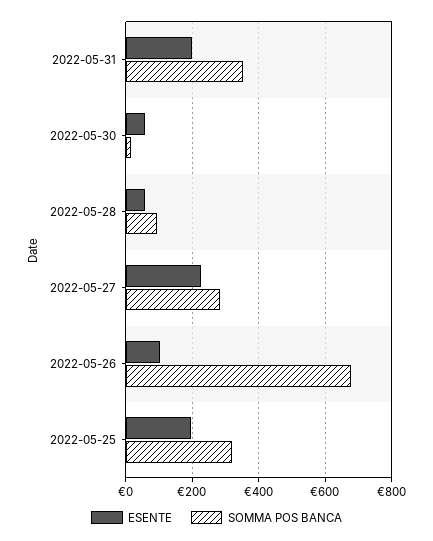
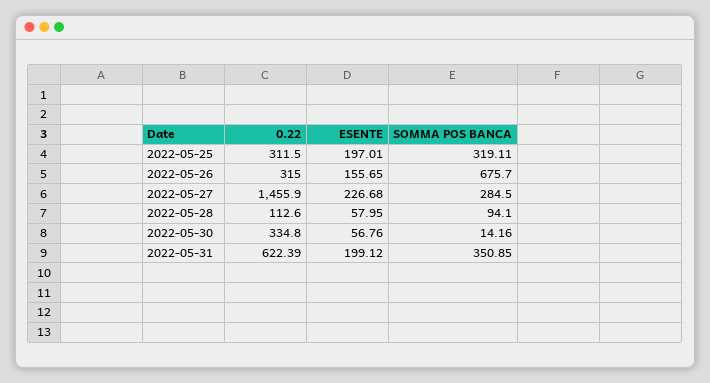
ESENTE, 2022-05-26: 100 -> 155.65
0.22, 2022-05-25: none -> 311.5
0.22, 2022-05-26: none -> 315
0.22, 2022-05-27: none -> 1455.9
0.22, 2022-05-28: none -> 112.6
0.22, 2022-05-30: none -> 334.8
0.22, 2022-05-31: none -> 622.39

